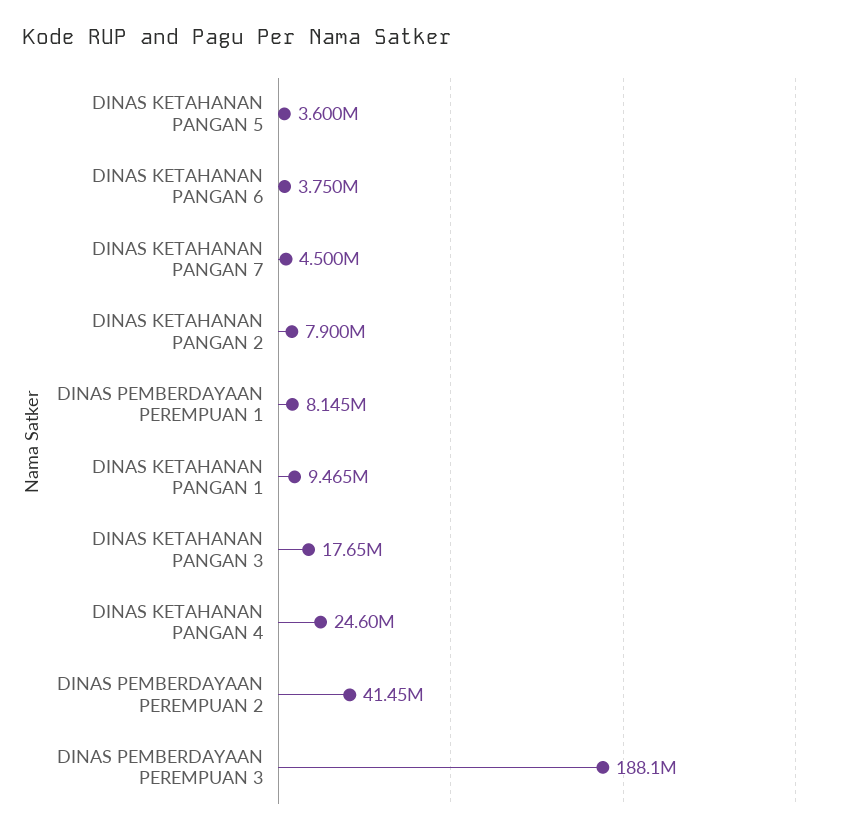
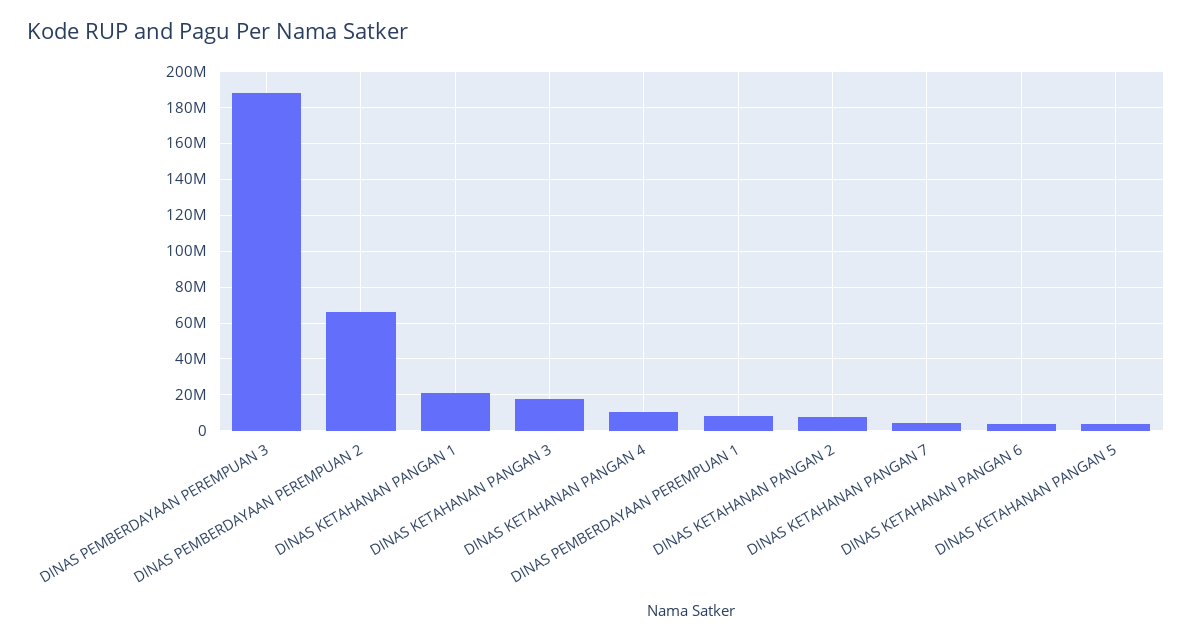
DINAS KETAHANAN PANGAN 1: 9465000 -> 20000000
DINAS KETAHANAN PANGAN 4: 24600000 -> 10000000
DINAS PEMBERDAYAAN PEREMPUAN 2: 41450000 -> 65000000

